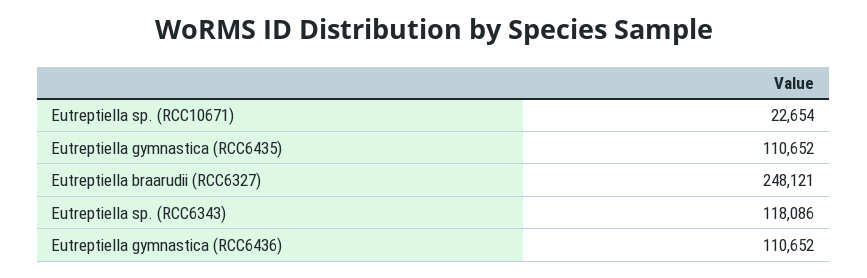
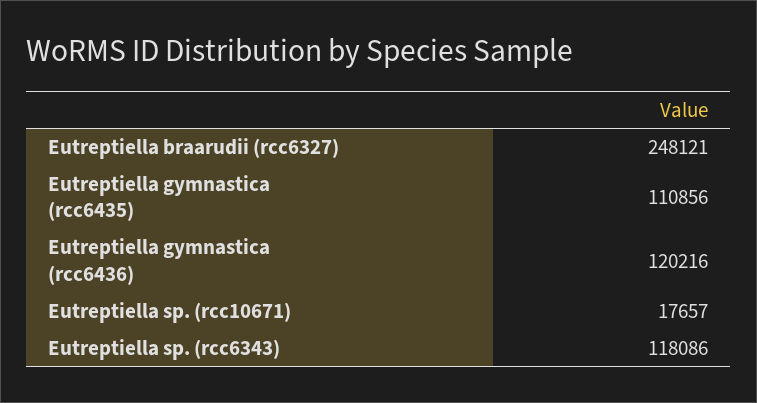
Eutreptiella sp. (RCC10671): 22654 -> 17657
Eutreptiella gymnastica (RCC6435): 110652 -> 110856
Eutreptiella gymnastica (RCC6436): 110652 -> 120216

